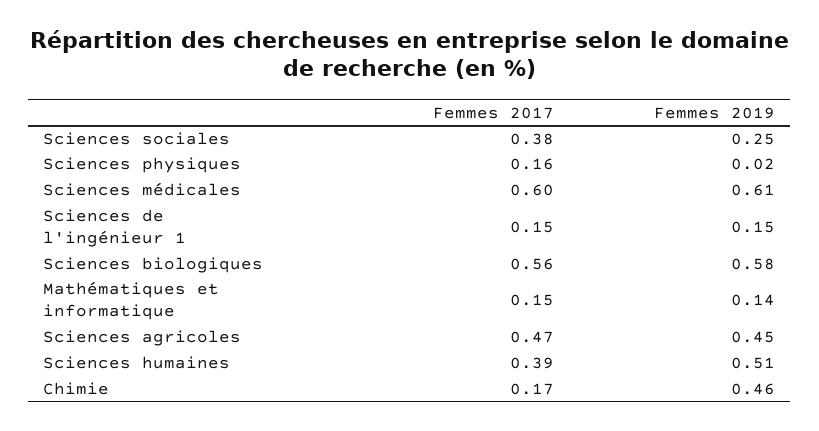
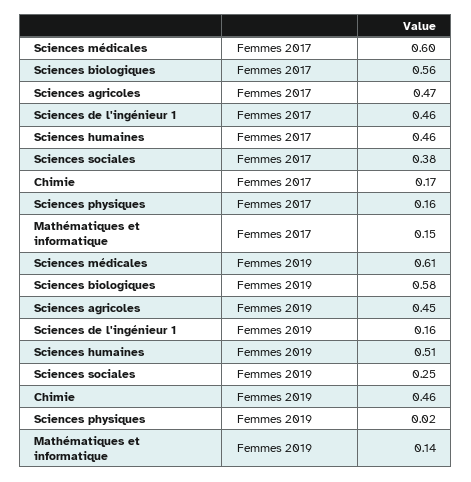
Femmes 2017, Sciences de l'ingénieur 1: 0.15 -> 0.46
Femmes 2019, Sciences de l'ingénieur 1: 0.15 -> 0.16
Femmes 2017, Sciences humaines: 0.39 -> 0.46

